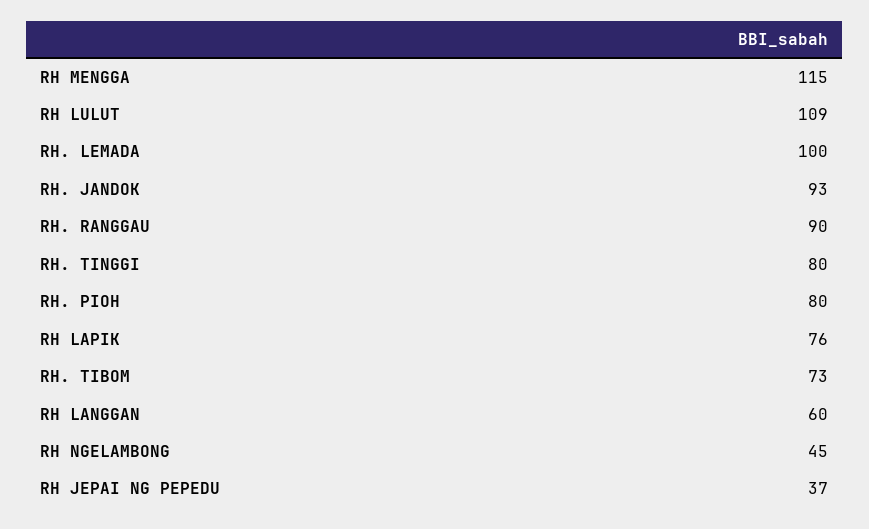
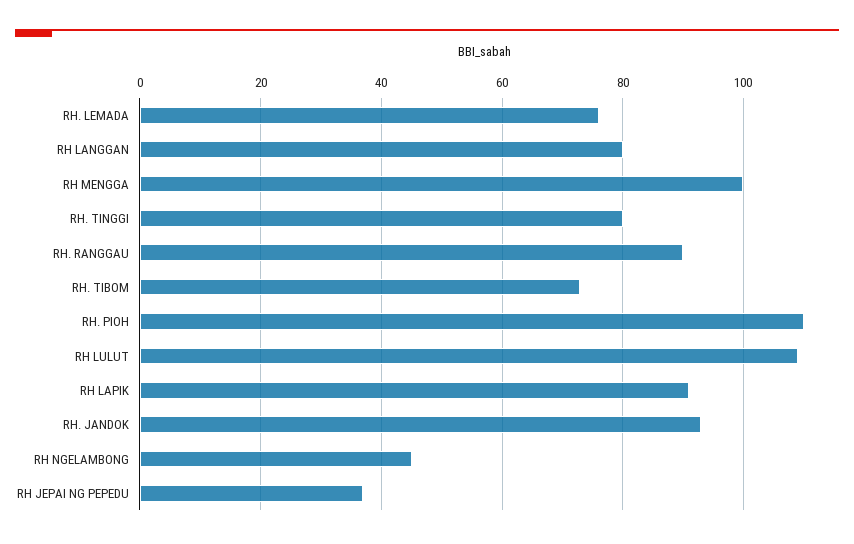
RH MENGGA: 115 -> 100
RH. LEMADA: 100 -> 75
RH. PIOH: 80 -> 110
RH LAPIK: 76 -> 90
RH LANGGAN: 60 -> 80

